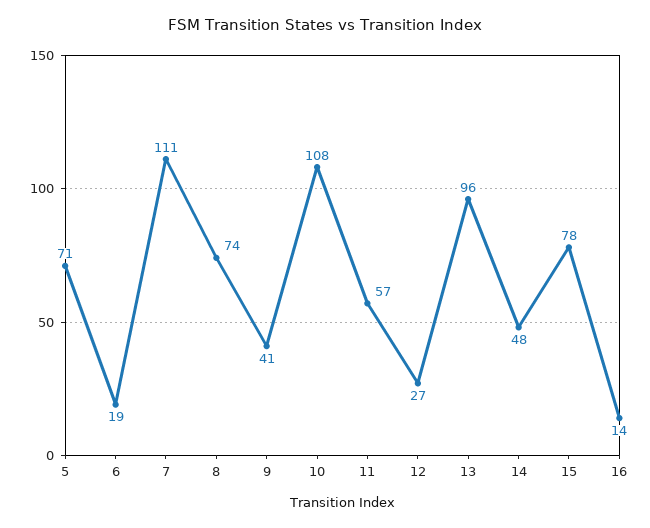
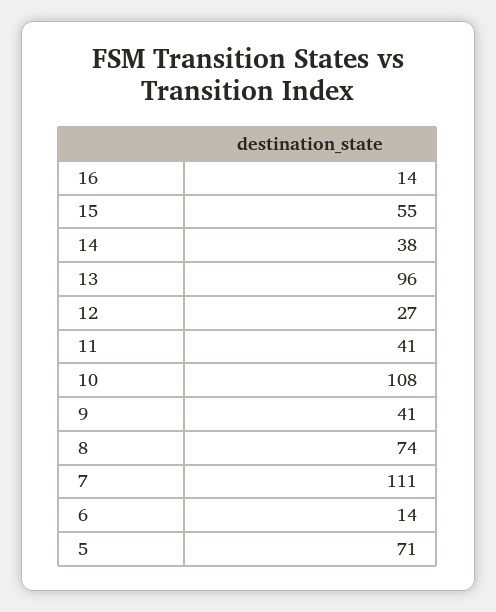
6: 19 -> 14
11: 57 -> 41
14: 48 -> 38
15: 78 -> 55

